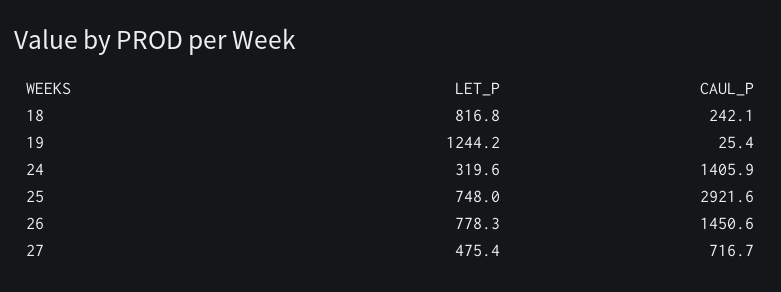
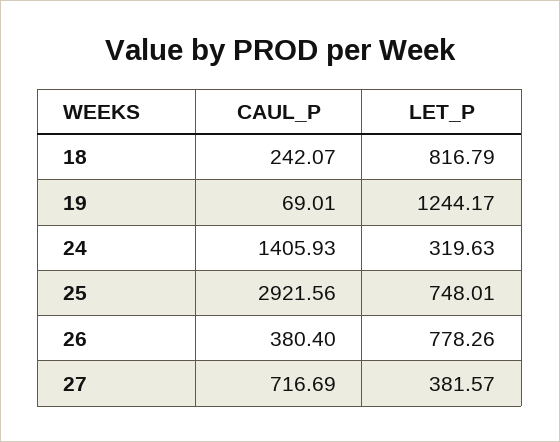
CAUL_P, 19: 25.4 -> 69.01
CAUL_P, 26: 1450.6 -> 380.4
LET_P, 27: 475.4 -> 381.57

